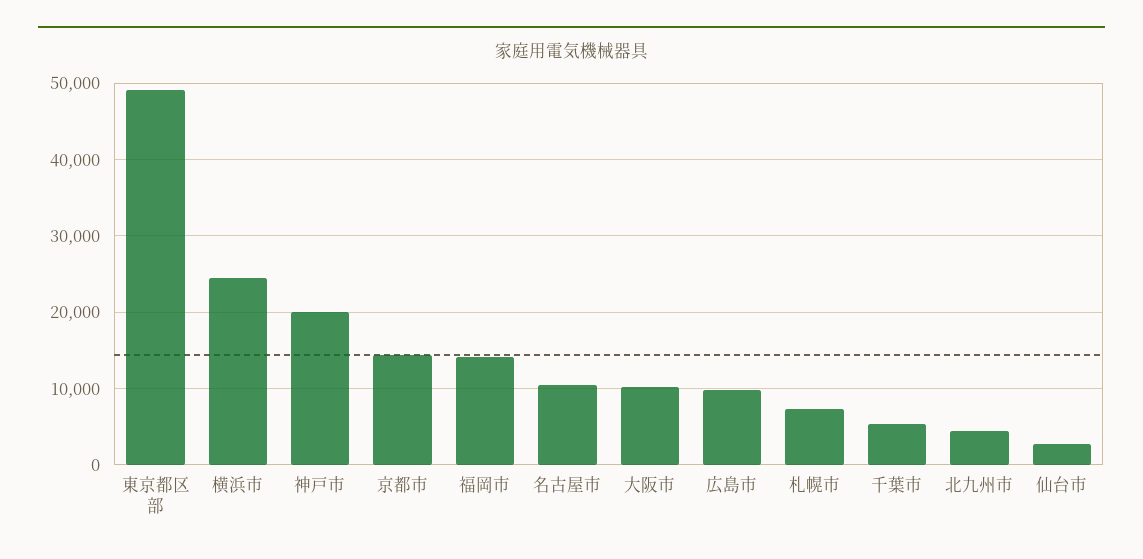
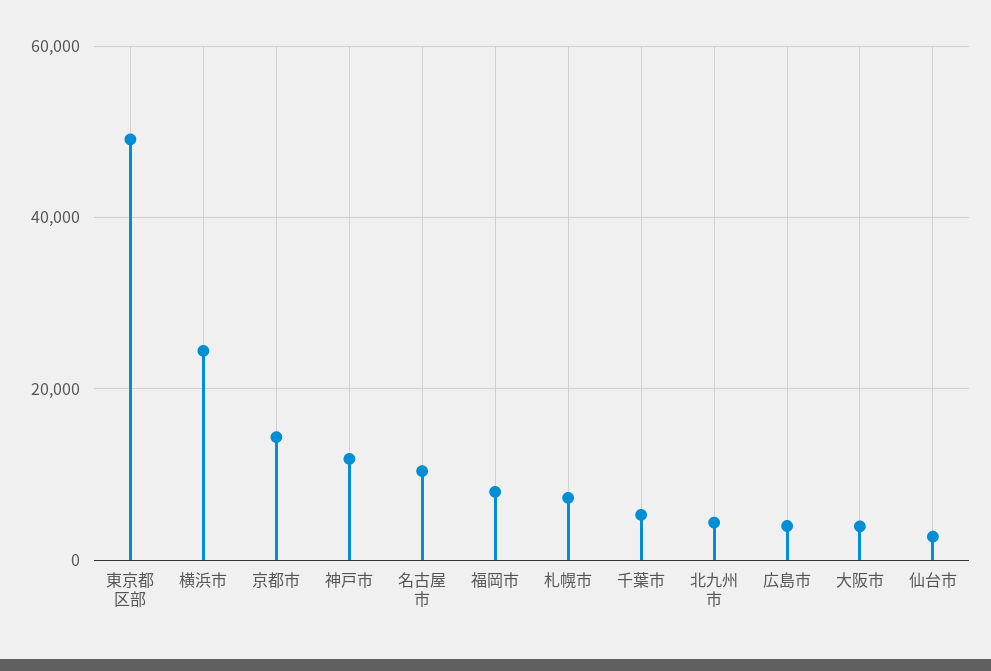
神戸市: 20000 -> 12000
福岡市: 14000 -> 8000
大阪市: 10000 -> 4000
広島市: 10000 -> 4000

